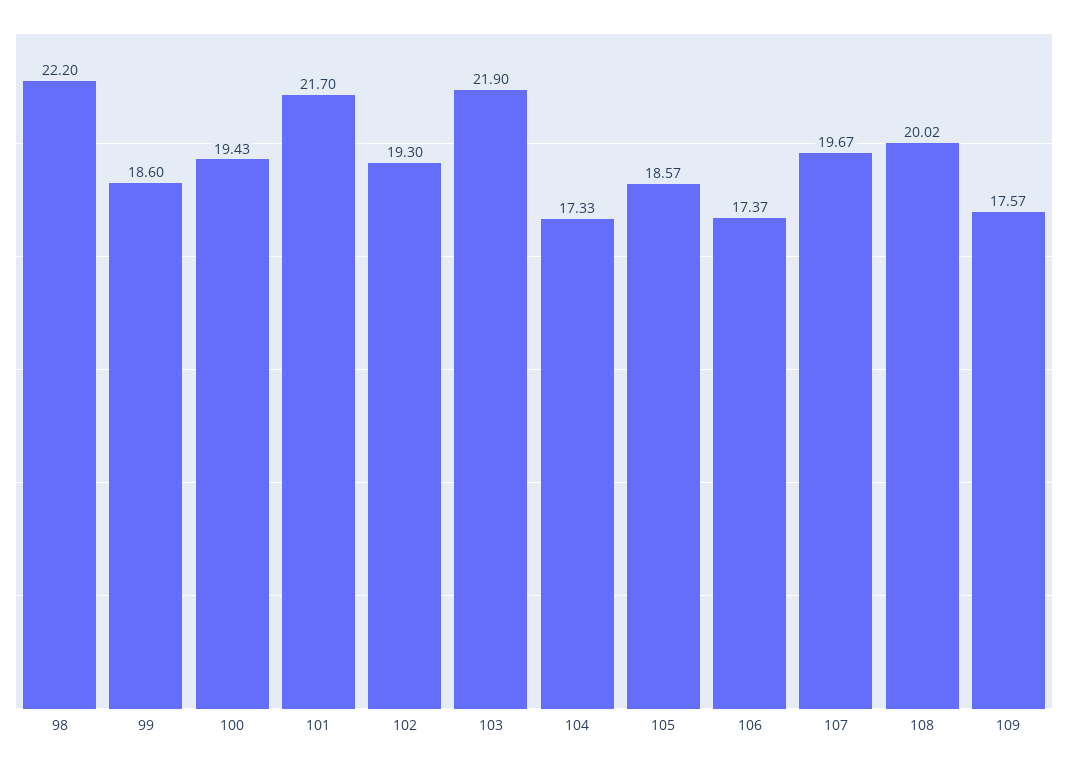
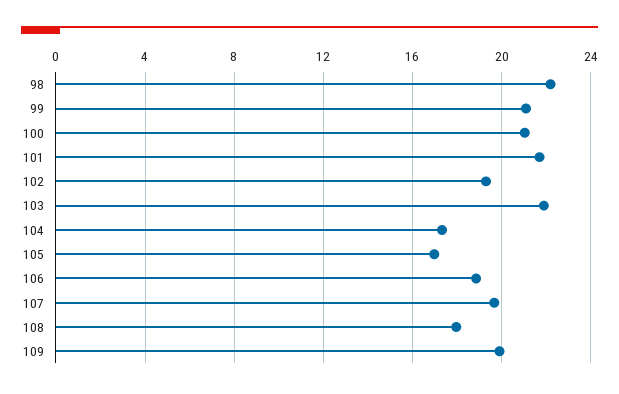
99: 18.6 -> 21
100: 19.43 -> 21
105: 18.57 -> 17
106: 17.37 -> 19
108: 20.02 -> 18
109: 17.57 -> 20

